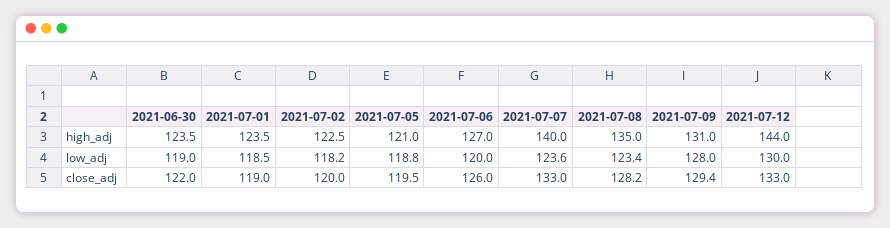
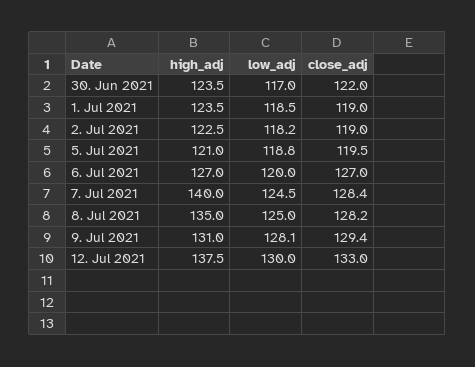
2021-07-12, high_adj: 144 -> 137.5
2021-06-30, low_adj: 119 -> 117
2021-07-07, low_adj: 123.6 -> 124.5
2021-07-08, low_adj: 123.4 -> 125
2021-07-09, low_adj: 128 -> 128.1
2021-07-02, close_adj: 120 -> 119
2021-07-06, close_adj: 126 -> 127
2021-07-07, close_adj: 133 -> 128.4

